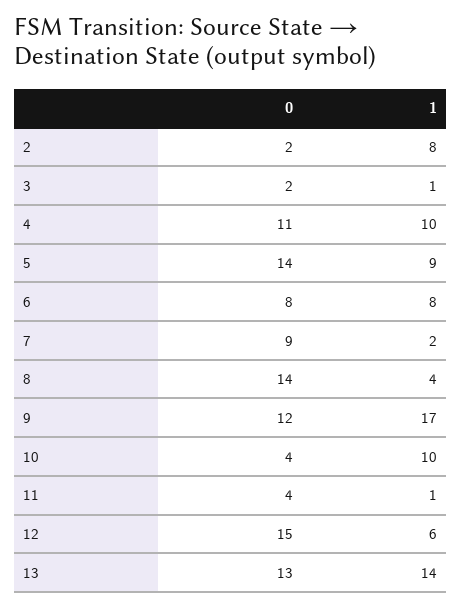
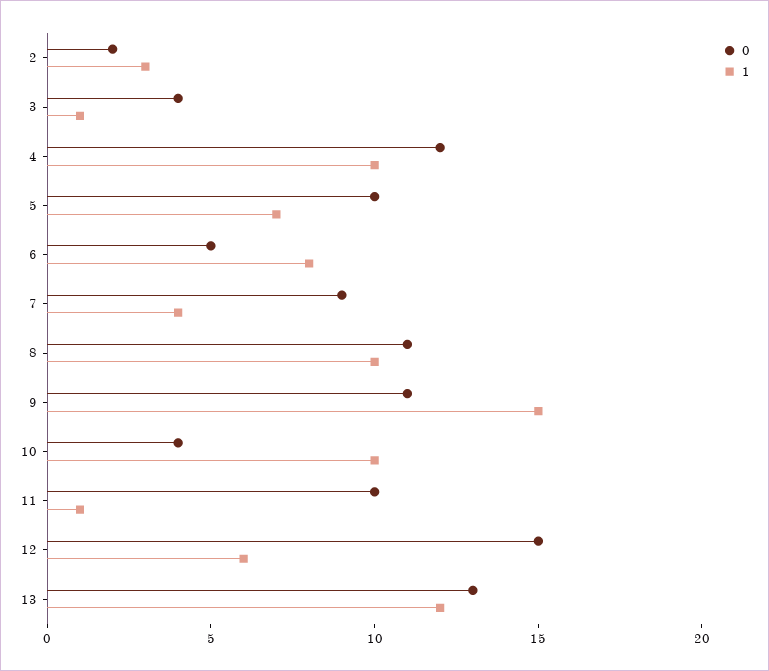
1, 2: 8 -> 3
0, 3: 2 -> 4
0, 4: 11 -> 12
0, 5: 14 -> 10
1, 5: 9 -> 7
0, 6: 8 -> 5
1, 7: 2 -> 4
0, 8: 14 -> 11
1, 8: 4 -> 10
0, 9: 12 -> 11
1, 9: 17 -> 15
0, 11: 4 -> 10
1, 13: 14 -> 12

